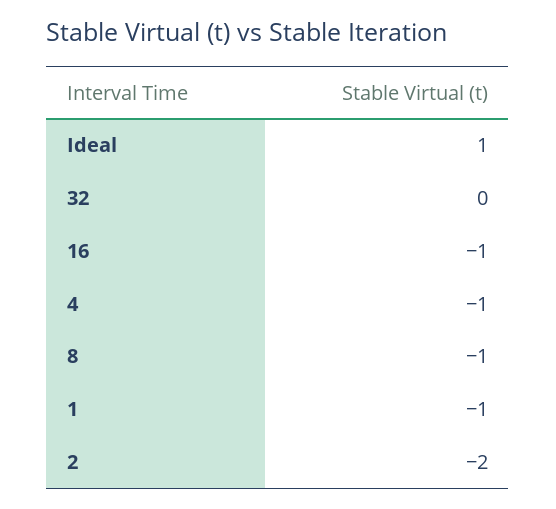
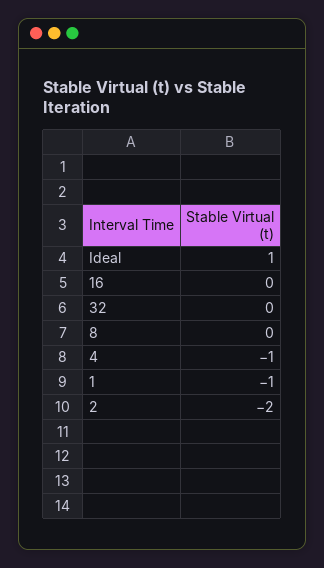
16: -1 -> 0
8: -1 -> 0

